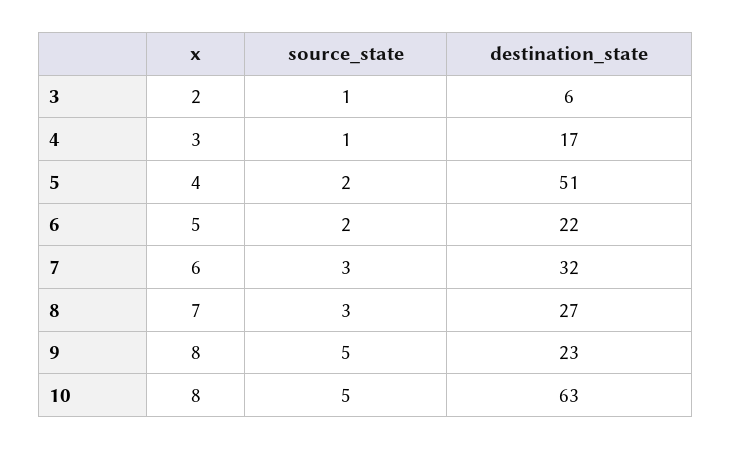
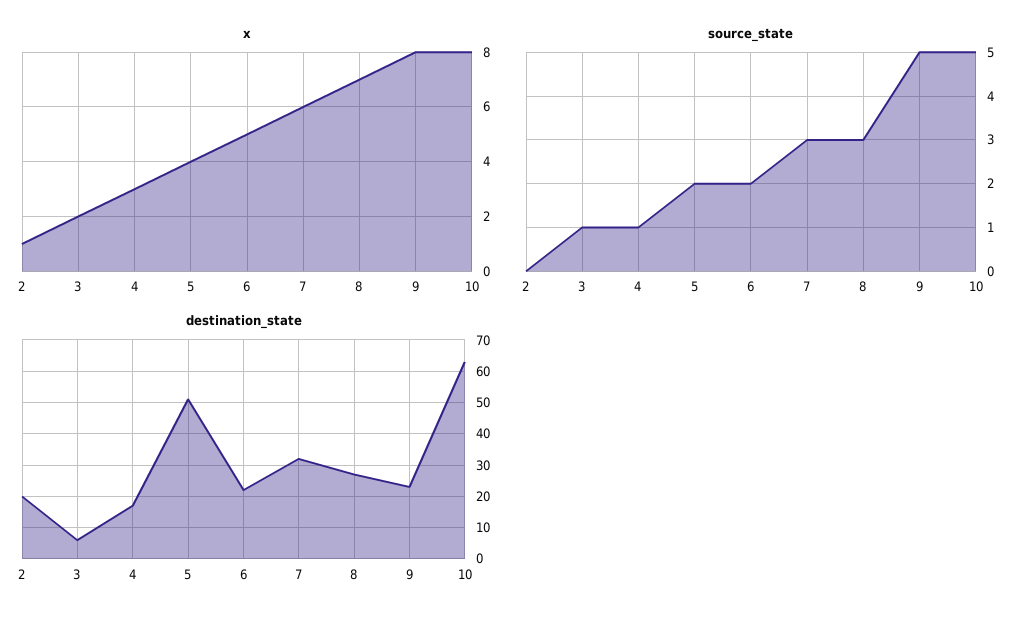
x, 2: none -> 1
source_state, 2: none -> 0
destination_state, 2: none -> 20

